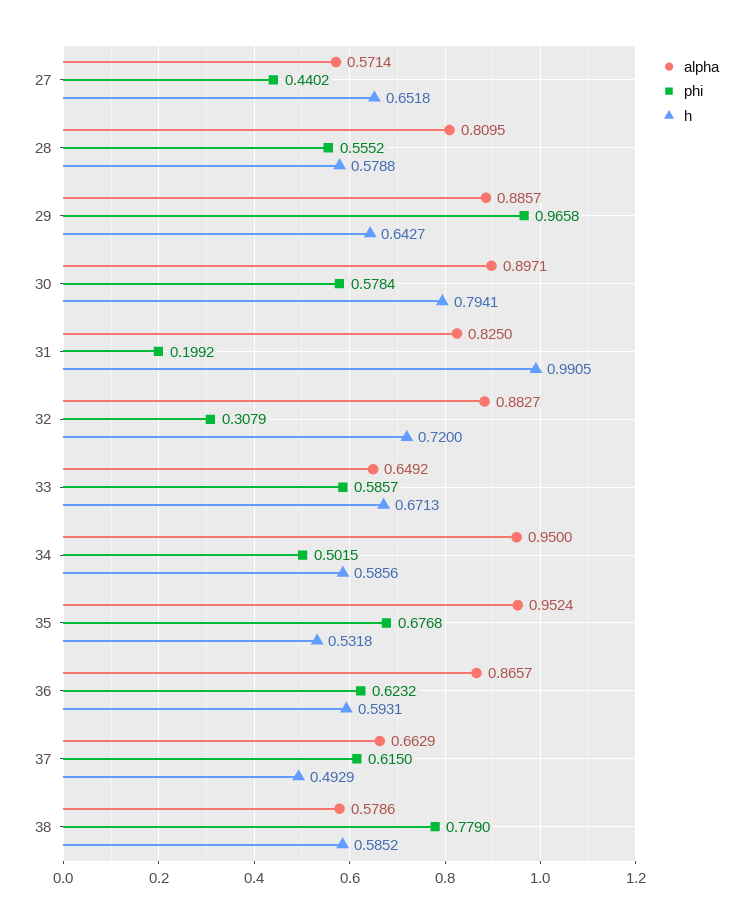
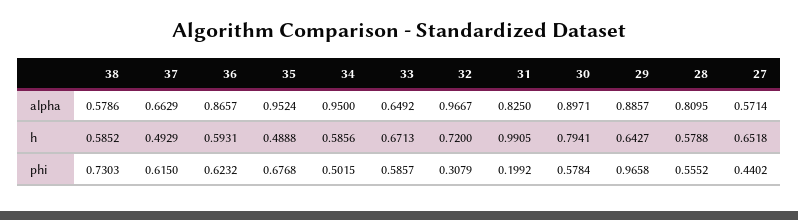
alpha, 32: 0.8827 -> 0.9667
h, 35: 0.5318 -> 0.4888
phi, 38: 0.779 -> 0.7303

